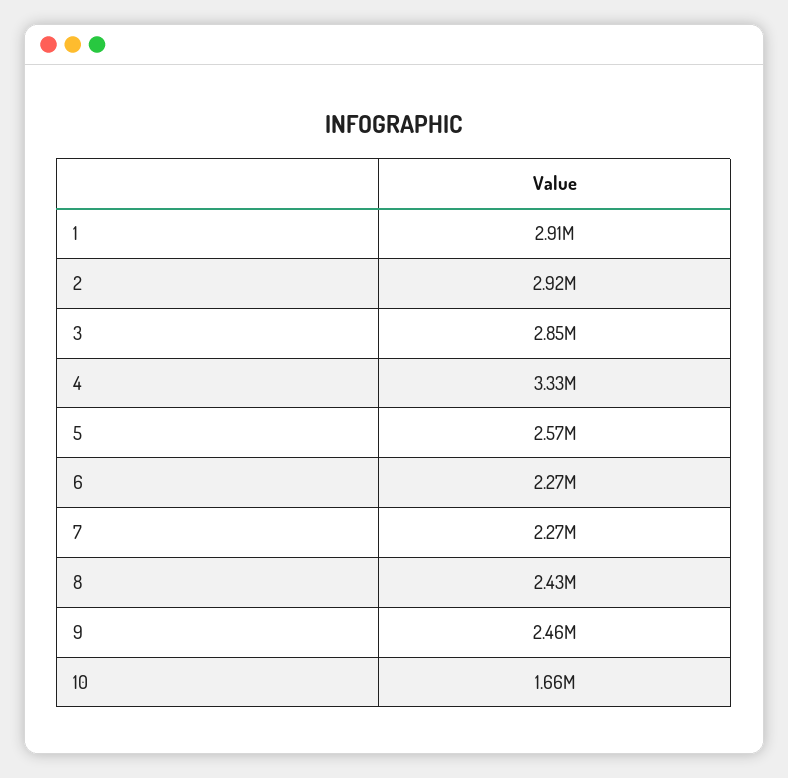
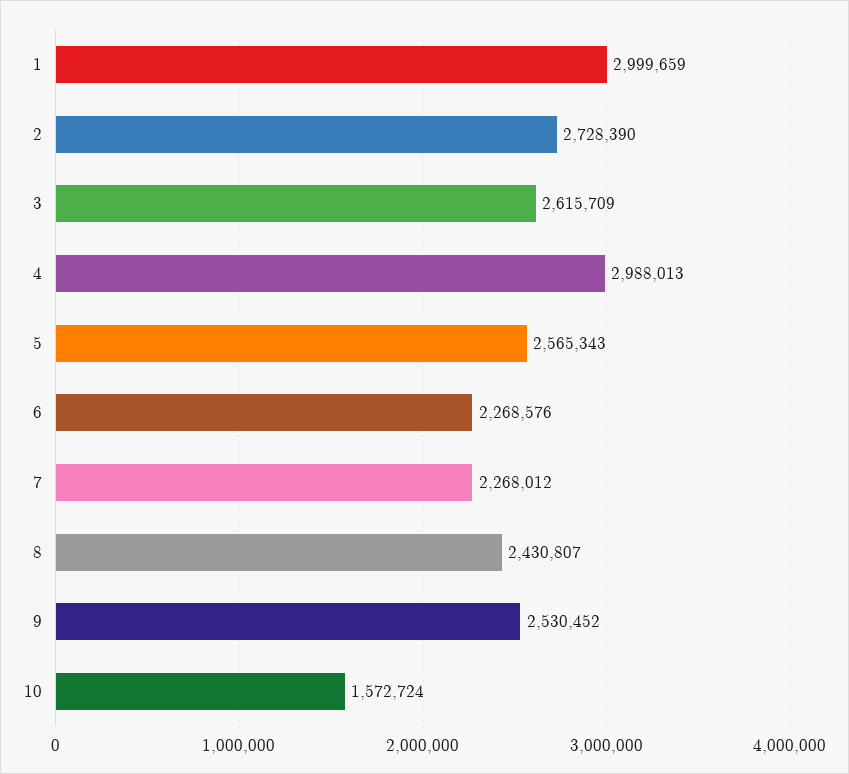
1: 2910000 -> 2999659
2: 2920000 -> 2728390
3: 2850000 -> 2615709
4: 3330000 -> 2988013
9: 2460000 -> 2530452
10: 1660000 -> 1572724

